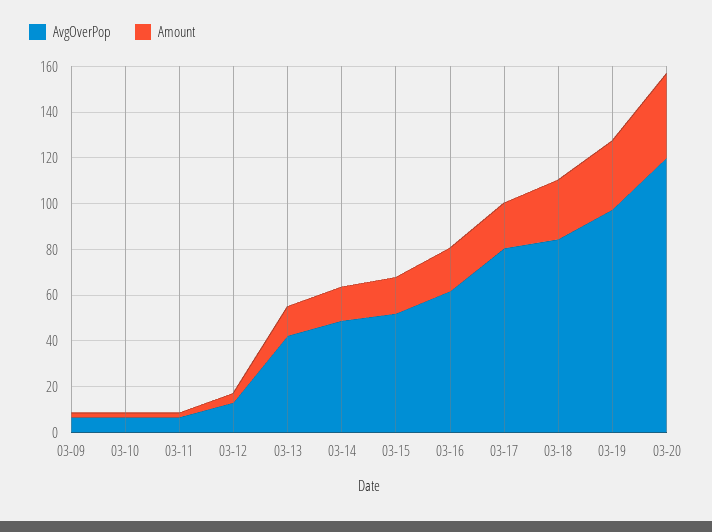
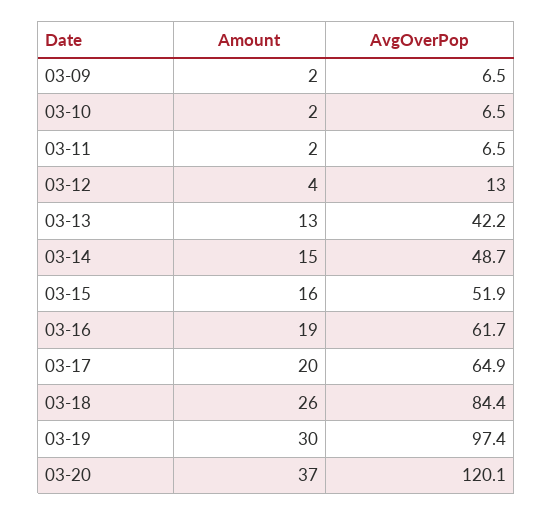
AvgOverPop, 03-17: 80 -> 64.9

